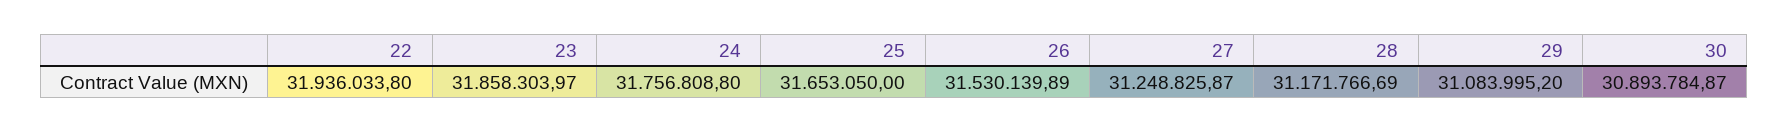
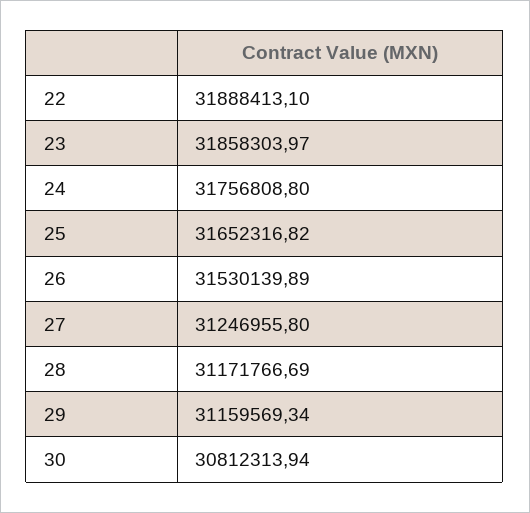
22: 31936033.8 -> 31888413.1
25: 31653050 -> 31652316.82
27: 31248825.87 -> 31246955.8
29: 31083995.2 -> 31159569.34
30: 30893784.87 -> 30812313.94

